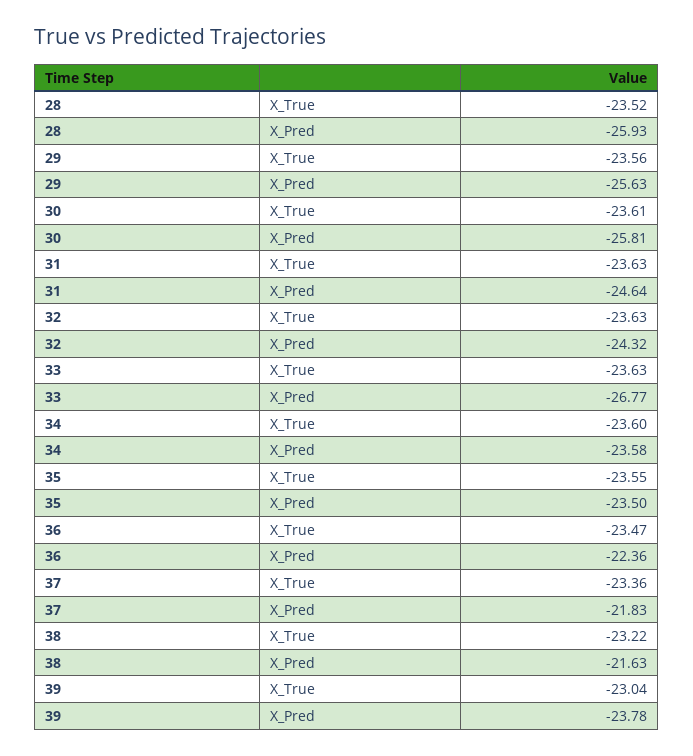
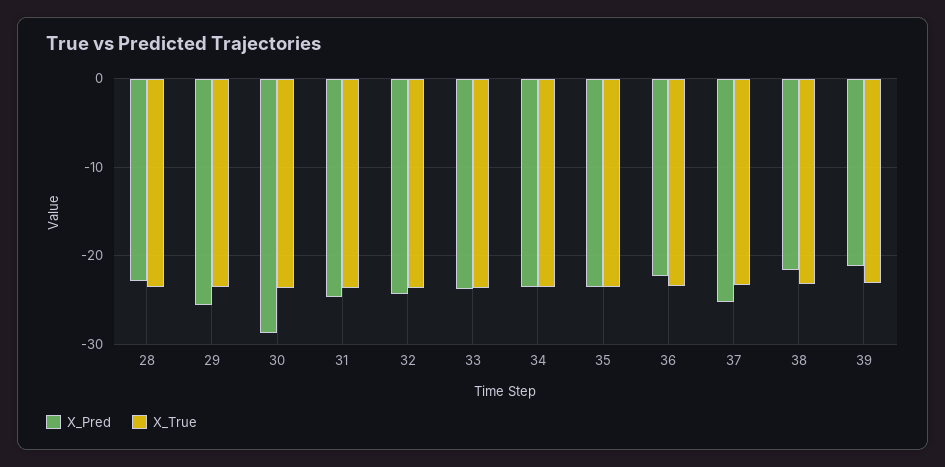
X_Pred, 28: -25.93 -> -23
X_Pred, 30: -25.81 -> -29
X_Pred, 33: -26.77 -> -24
X_Pred, 37: -21.83 -> -25
X_Pred, 39: -23.78 -> -21

